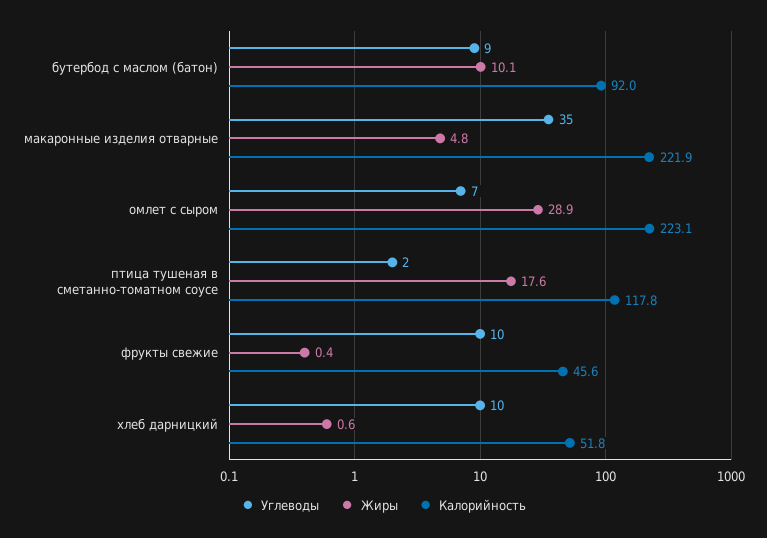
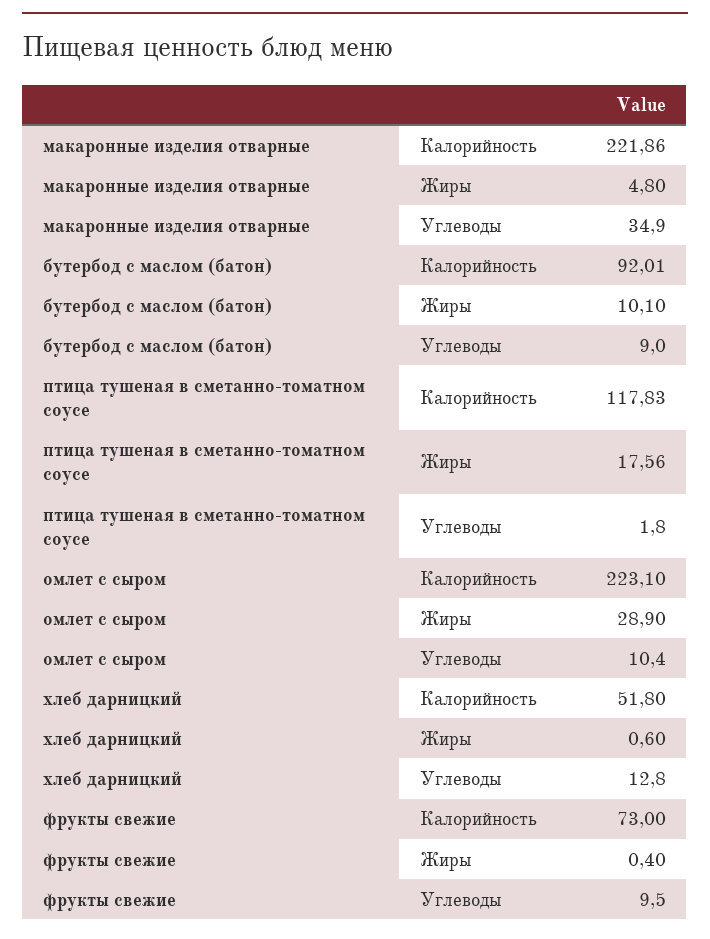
Углеводы, омлет с сыром: 7 -> 10.4
Калорийность, фрукты свежие: 45.6 -> 73
Углеводы, хлеб дарницкий: 10 -> 12.8

